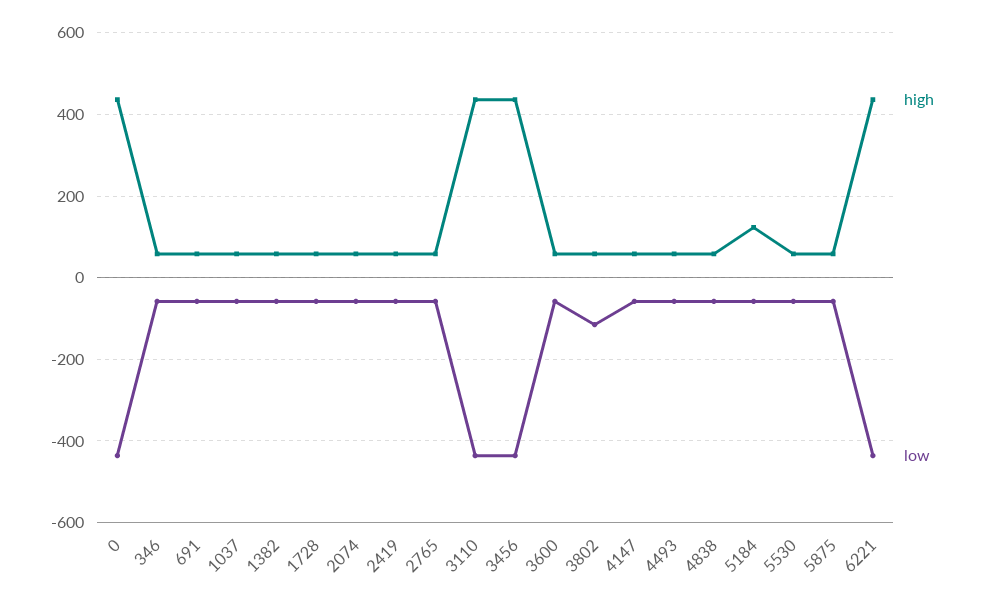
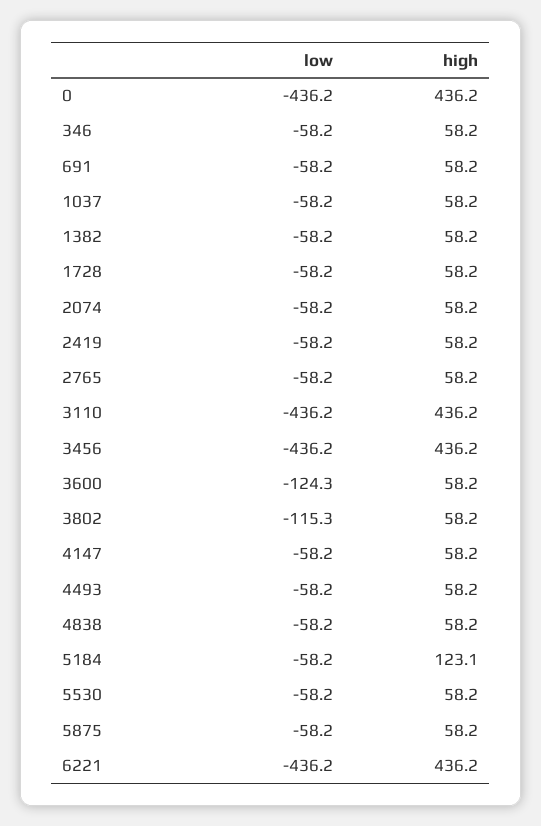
low, 3600: -60 -> -124.3

